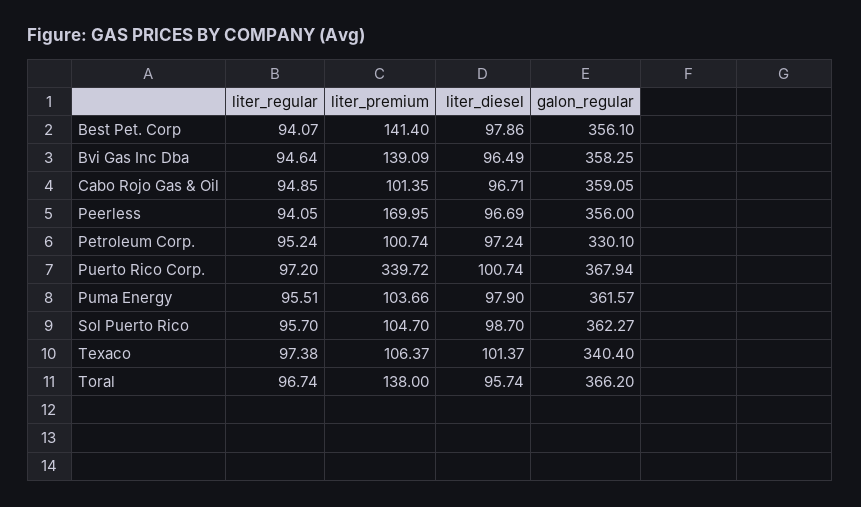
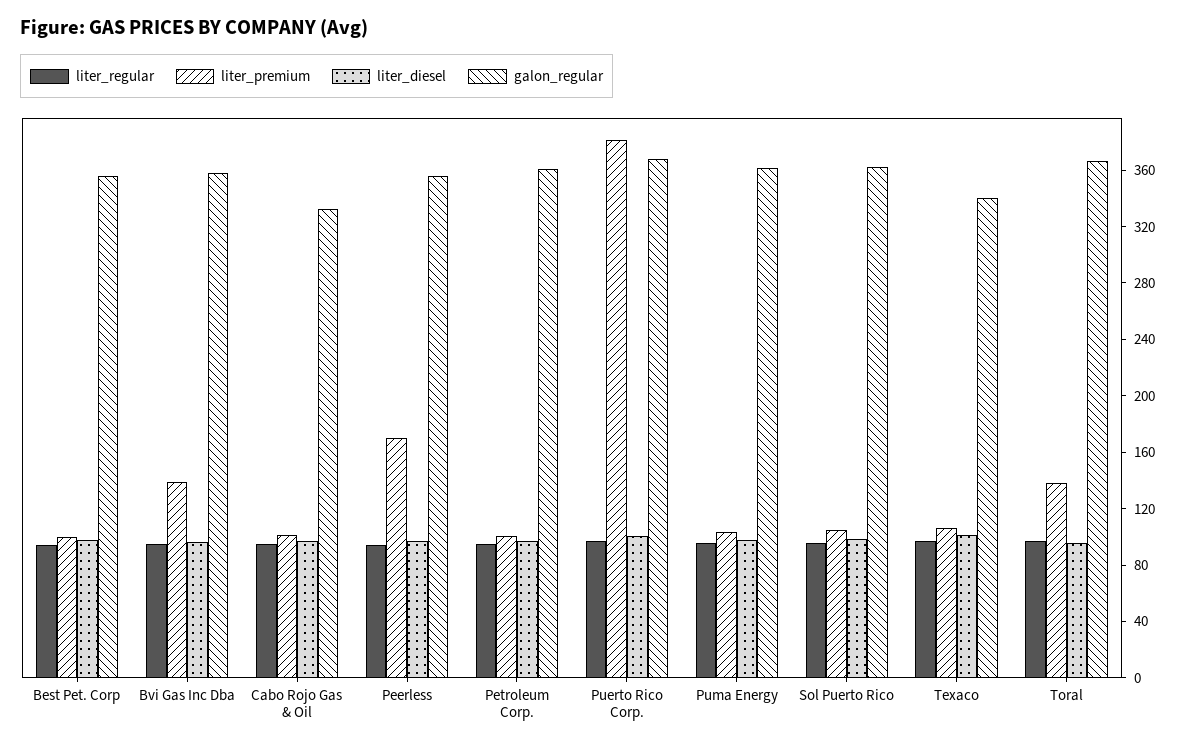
liter_premium, Best Pet. Corp: 141.4 -> 100
galon_regular, Cabo Rojo Gas & Oil: 359.05 -> 330
galon_regular, Petroleum Corp.: 330.1 -> 360
liter_premium, Puerto Rico Corp.: 339.72 -> 380

